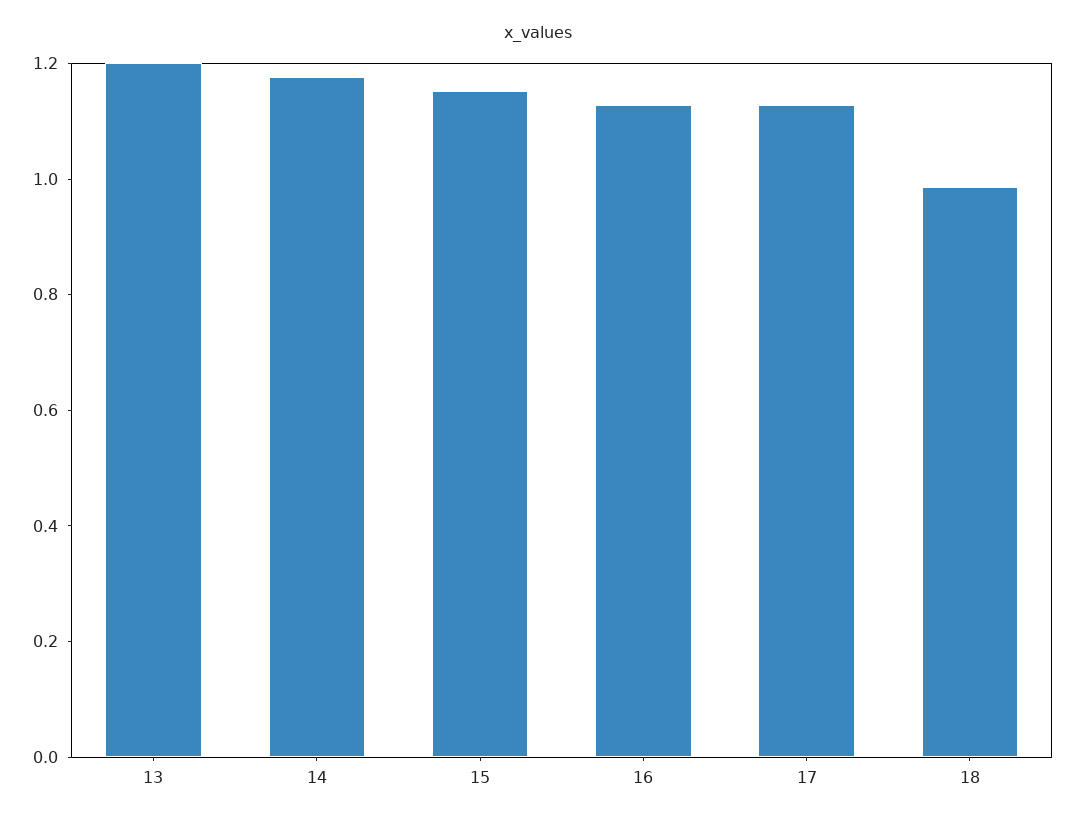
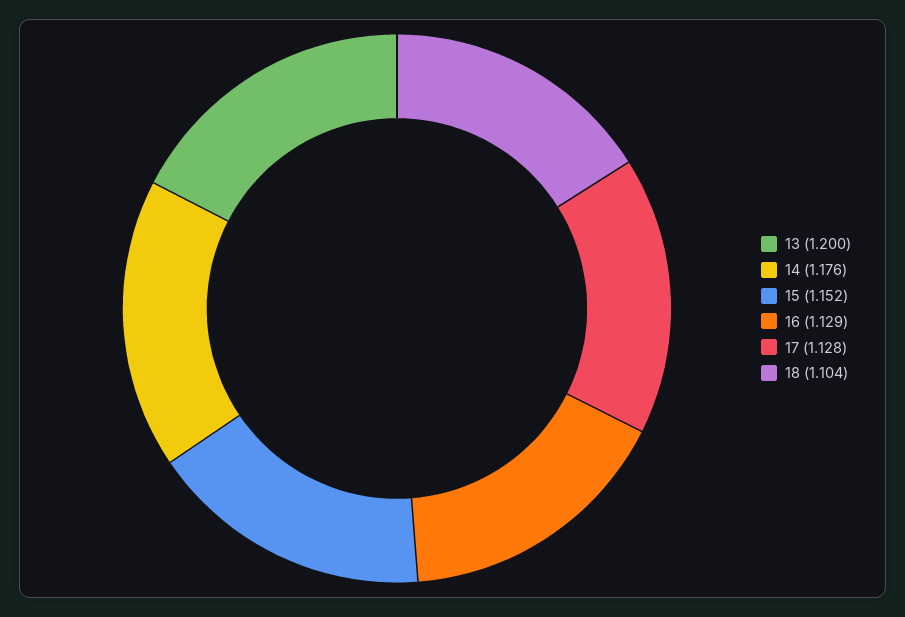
18: 1 -> 1.104

